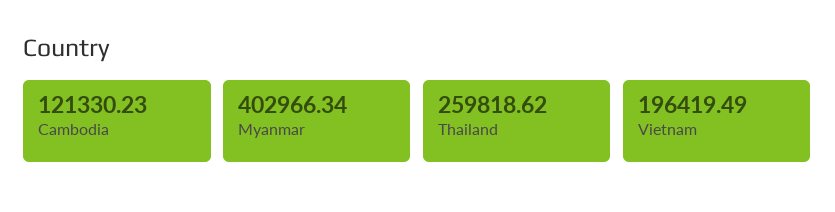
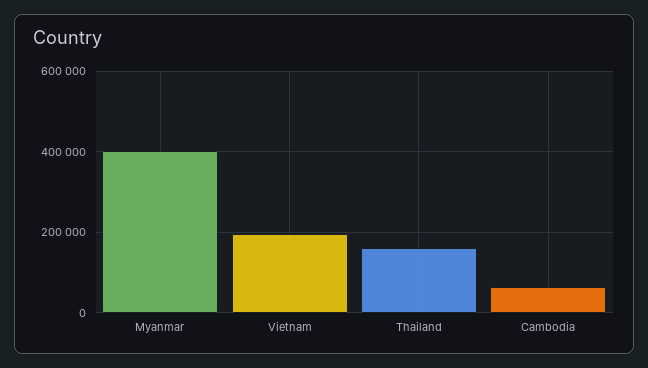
Cambodia: 121330.23 -> 60000
Thailand: 259818.62 -> 160000

